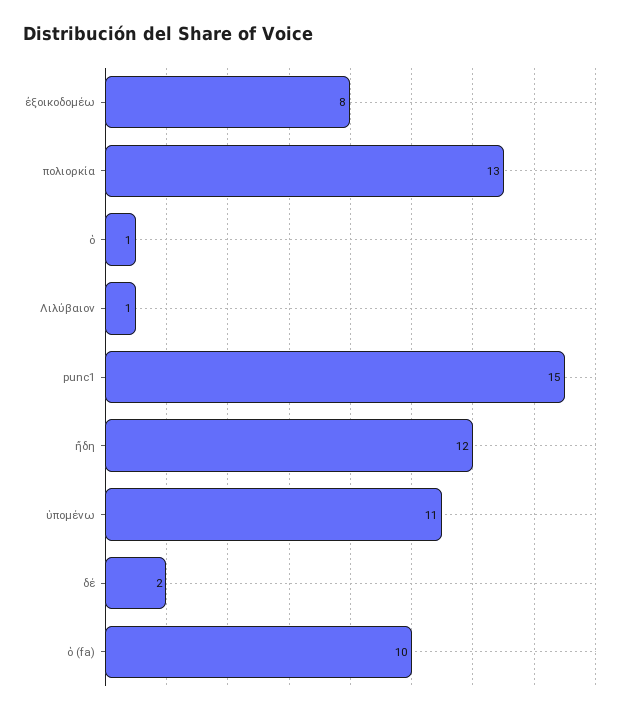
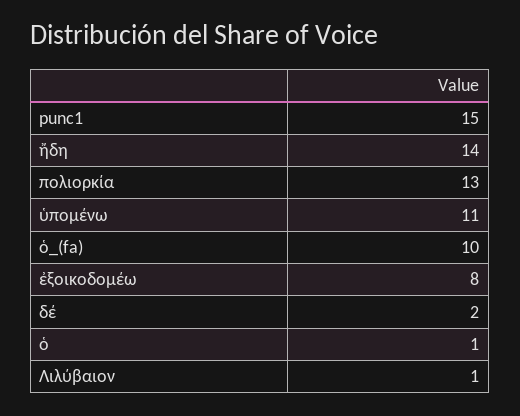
ἤδη: 12 -> 14

